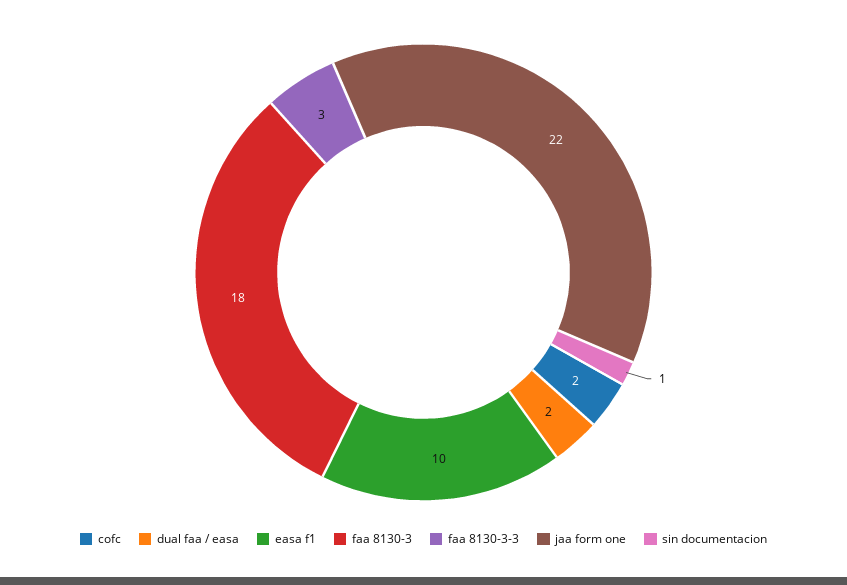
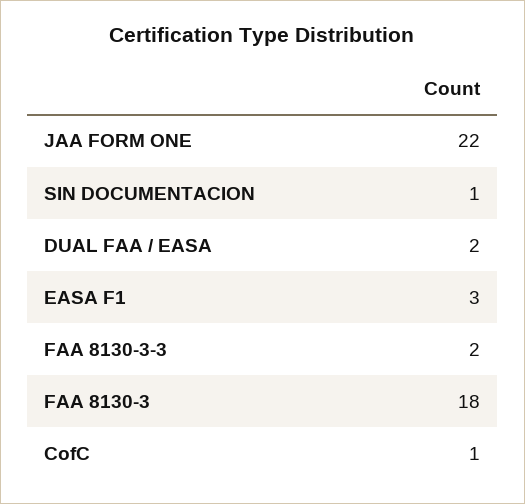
cofc: 2 -> 1
easa f1: 10 -> 3
faa 8130-3-3: 3 -> 2

